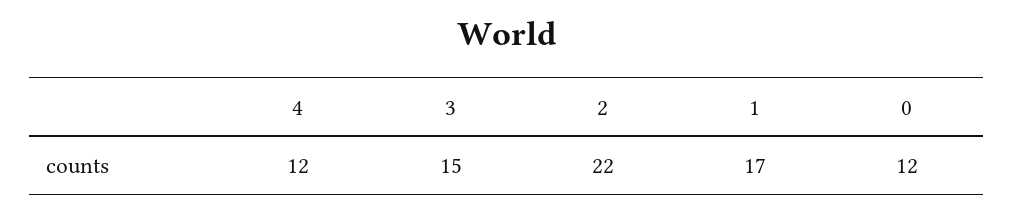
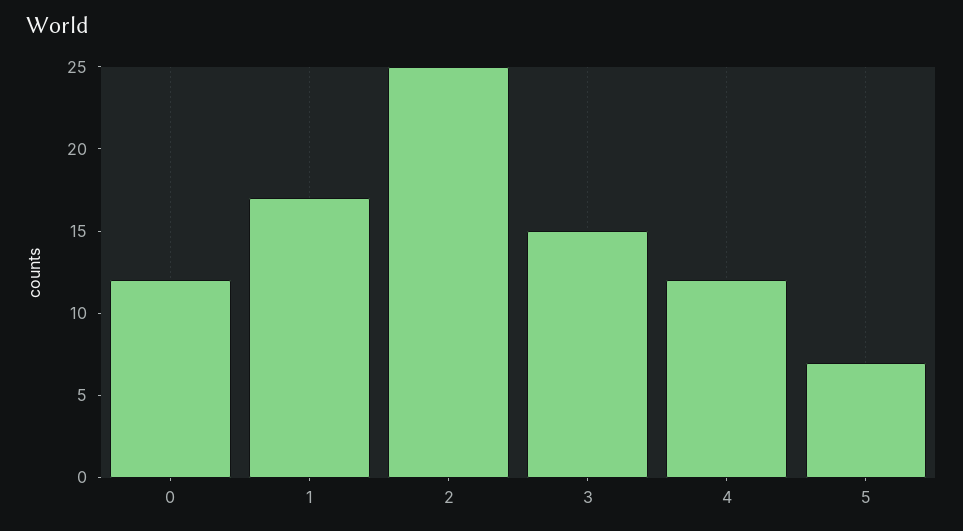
2: 22 -> 25
5: none -> 7

